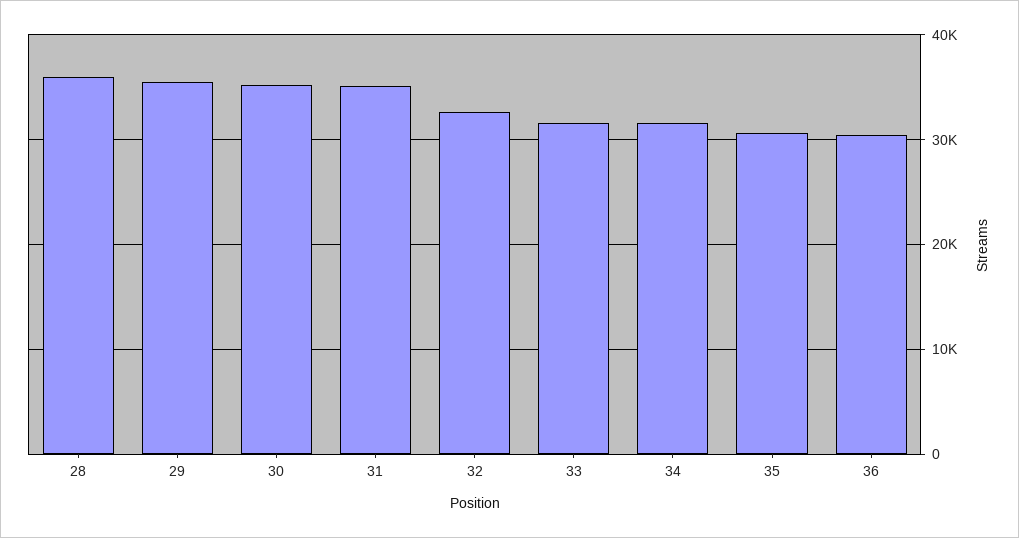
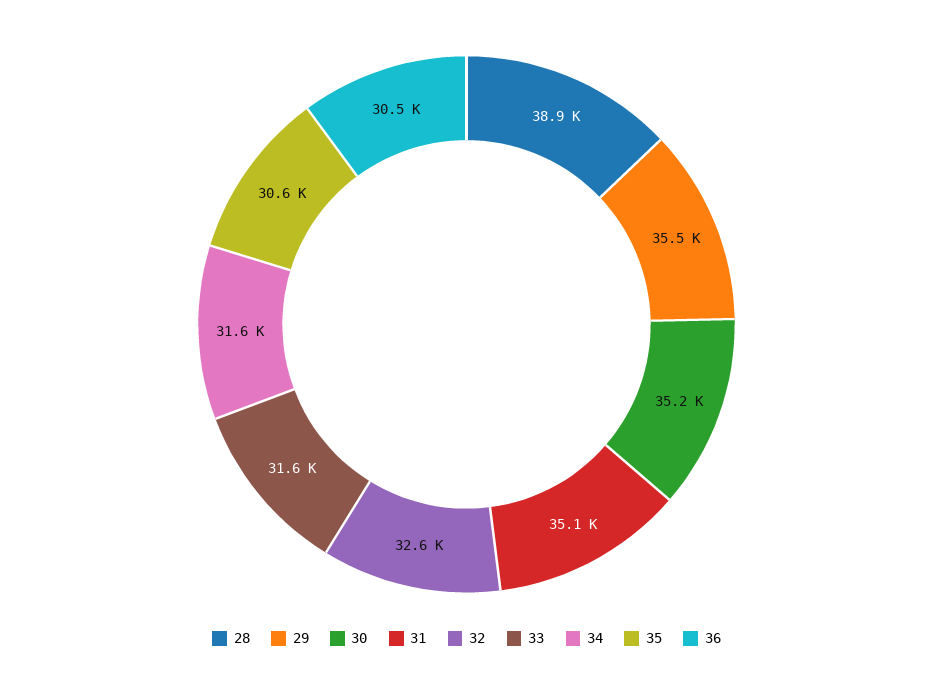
28: 36000 -> 38900

